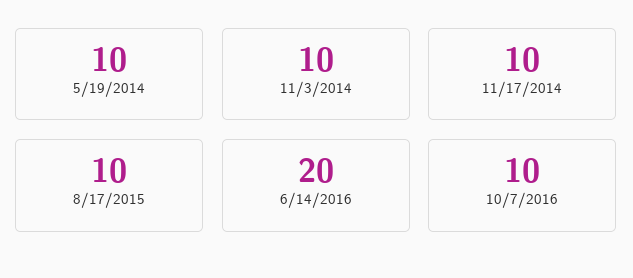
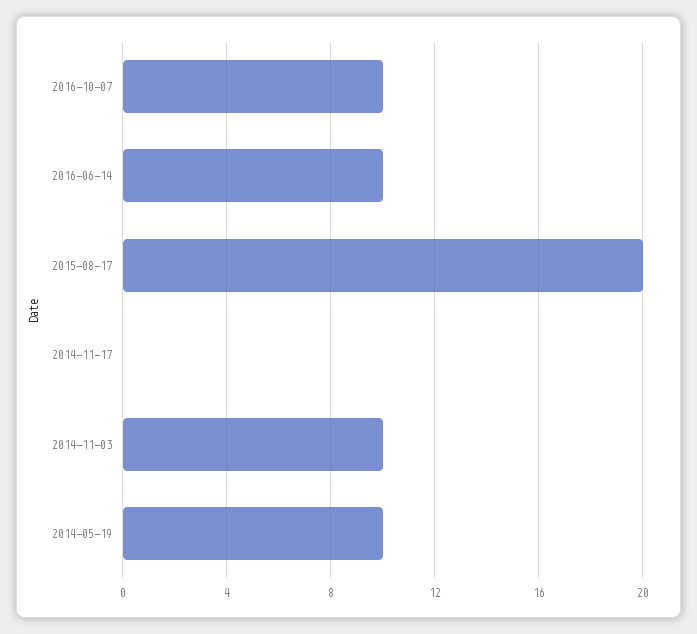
11/17/2014: 10 -> 0
8/17/2015: 10 -> 20
6/14/2016: 20 -> 10

